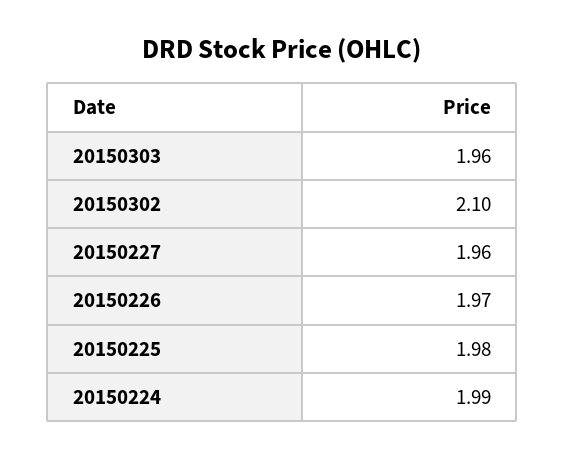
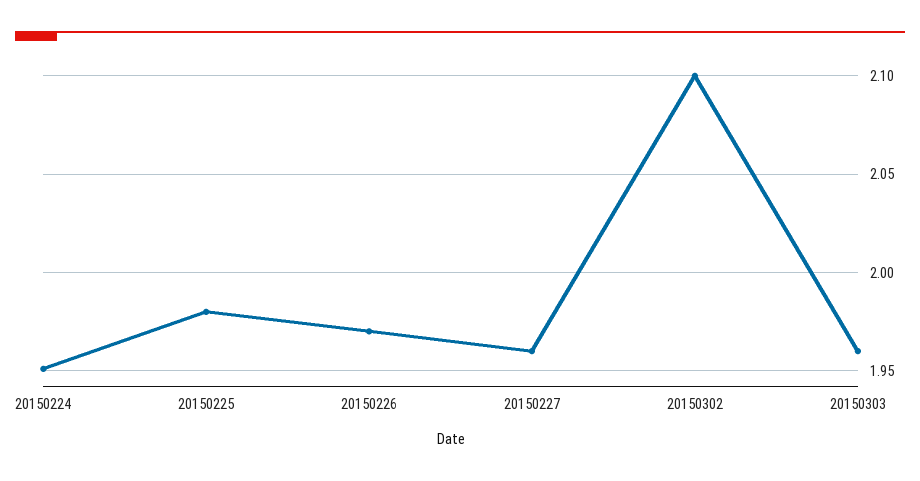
20150224: 1.99 -> 1.95

